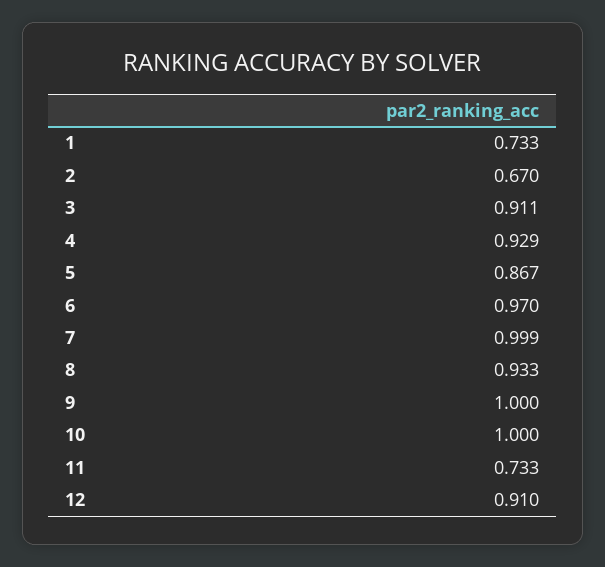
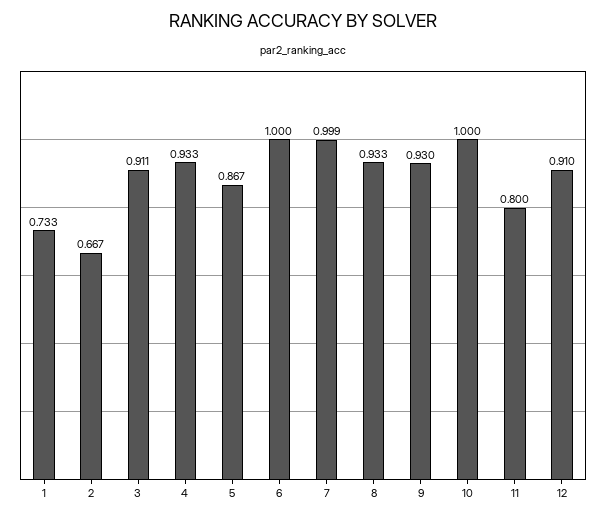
2: 0.67 -> 0.667
4: 0.929 -> 0.933
6: 0.97 -> 1
9: 1 -> 0.93
11: 0.733 -> 0.8

